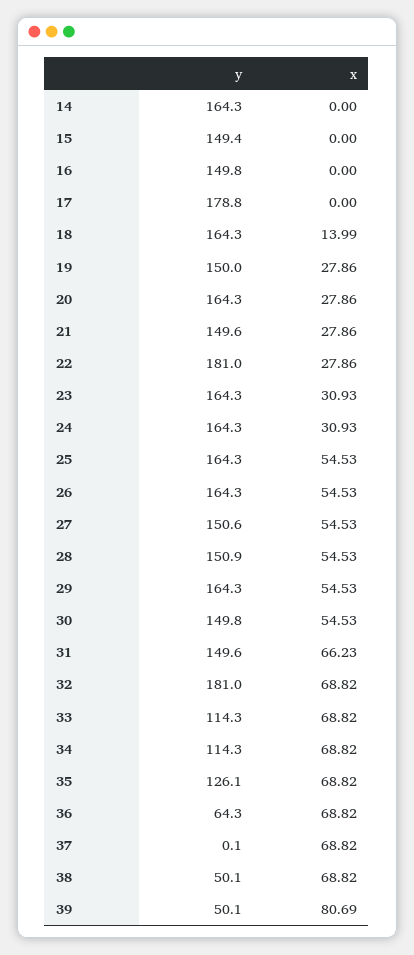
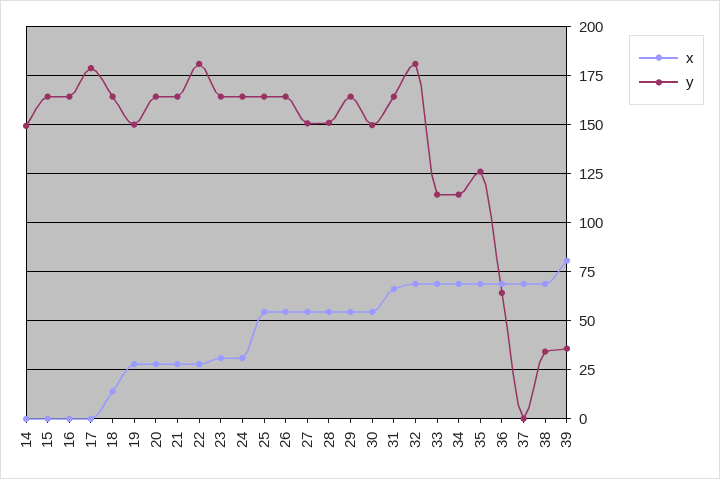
y, 14: 164.3 -> 150
y, 15: 149.4 -> 165
y, 16: 149.8 -> 165
y, 21: 149.6 -> 165
y, 31: 149.6 -> 165
y, 38: 50.1 -> 35
y, 39: 50.1 -> 35

